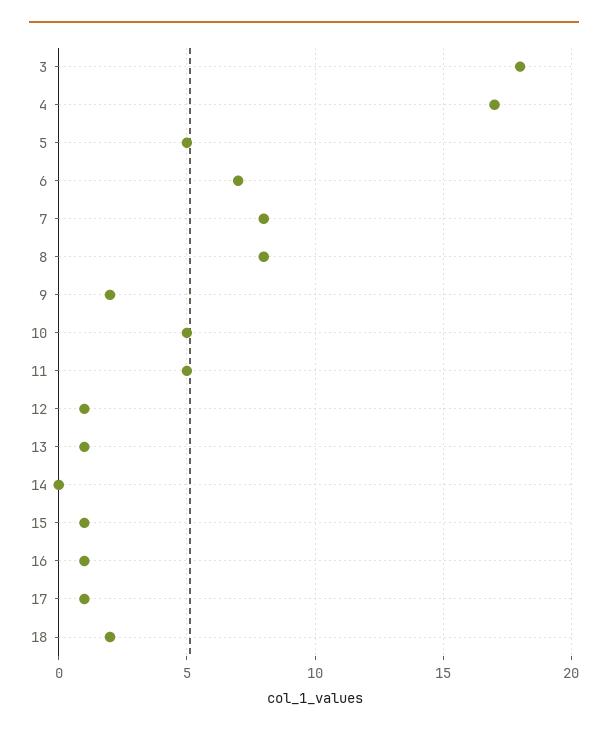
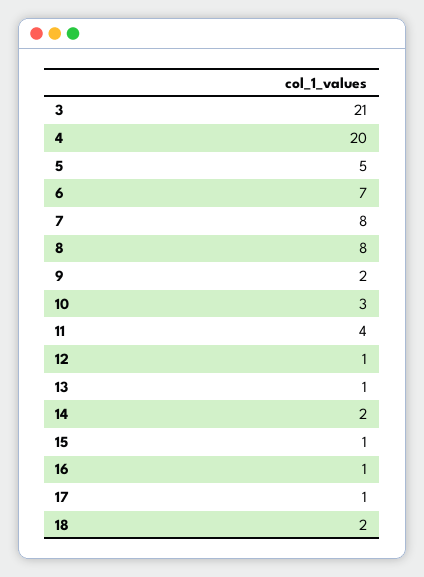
3: 18 -> 21
4: 17 -> 20
10: 5 -> 3
11: 5 -> 4
14: 0 -> 2

